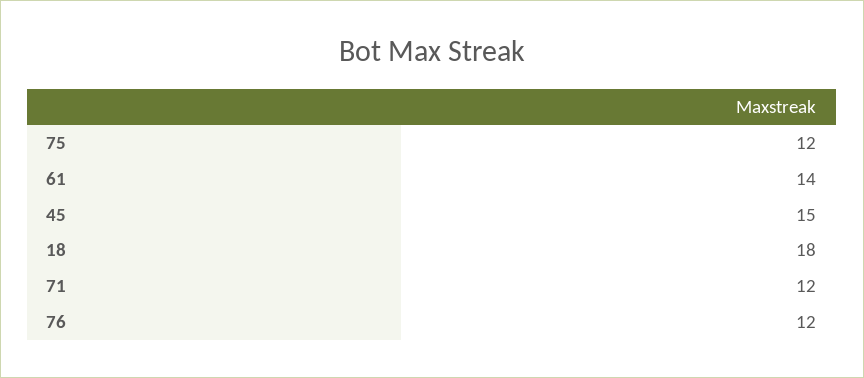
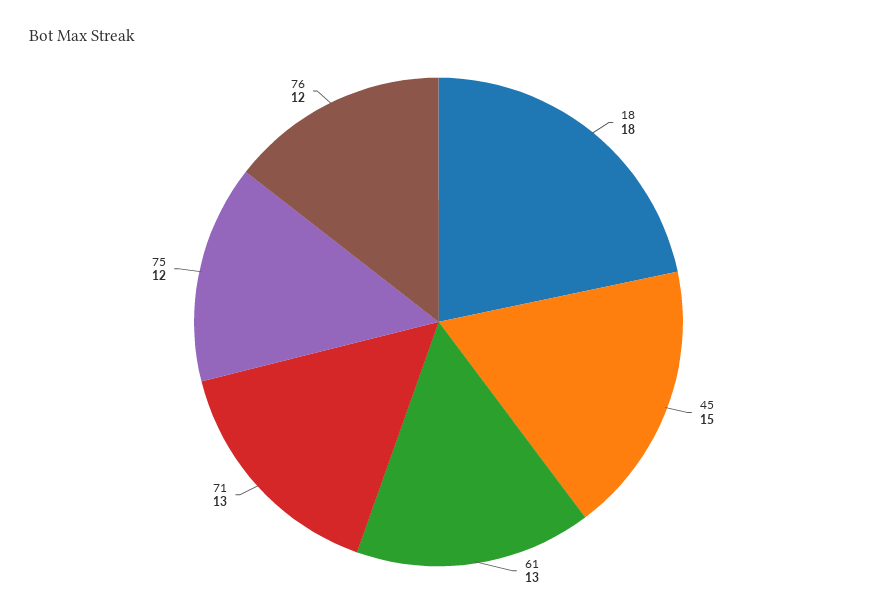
61: 14 -> 13
71: 12 -> 13

